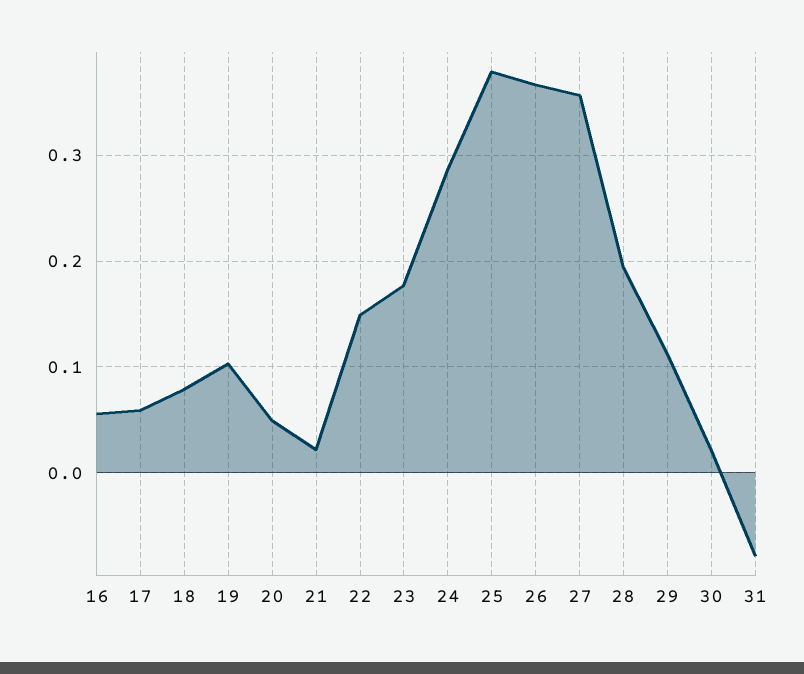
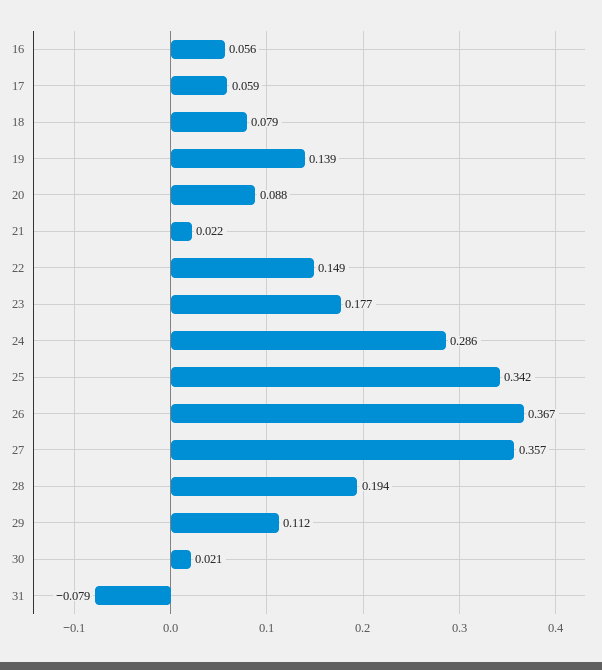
19: 0.1 -> 0.139
20: 0.05 -> 0.088
25: 0.38 -> 0.342

